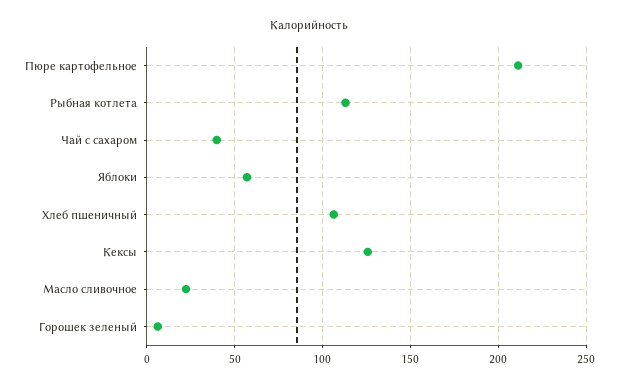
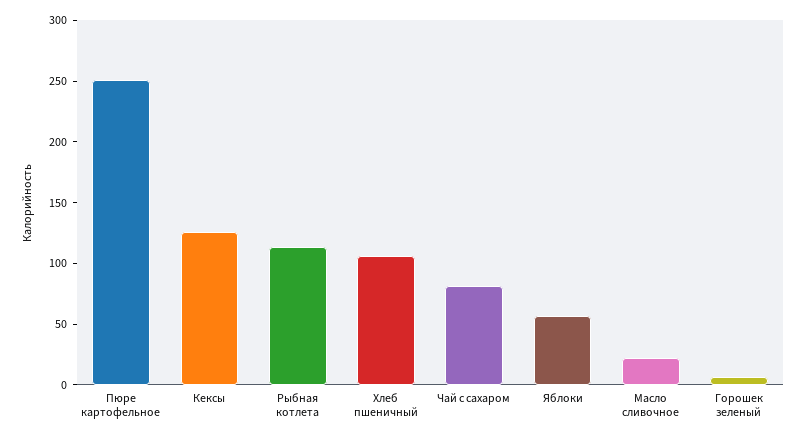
Пюре картофельное: 210 -> 250
Чай с сахаром: 40 -> 80

